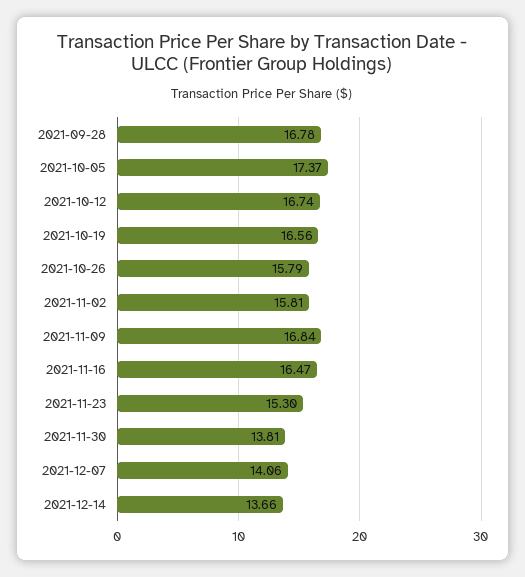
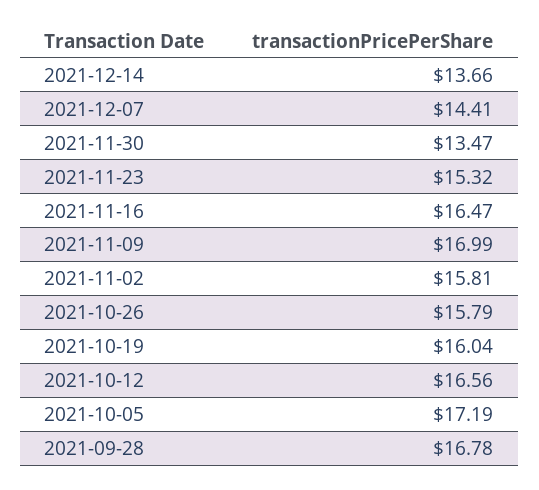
2021-10-05: 17.37 -> 17.19
2021-10-12: 16.74 -> 16.56
2021-10-19: 16.56 -> 16.04
2021-11-09: 16.84 -> 16.99
2021-11-23: 15.3 -> 15.32
2021-11-30: 13.81 -> 13.47
2021-12-07: 14.06 -> 14.41

